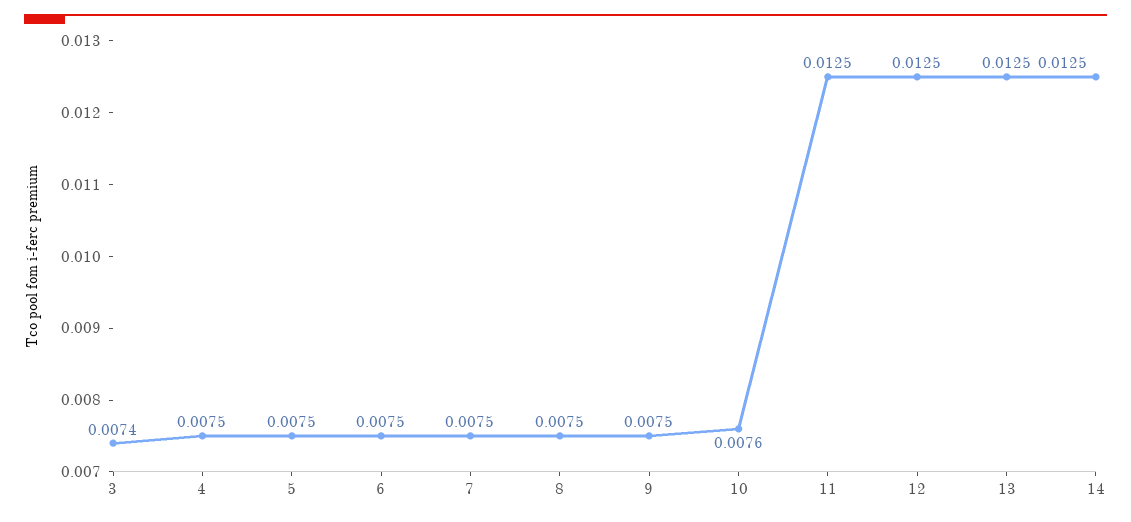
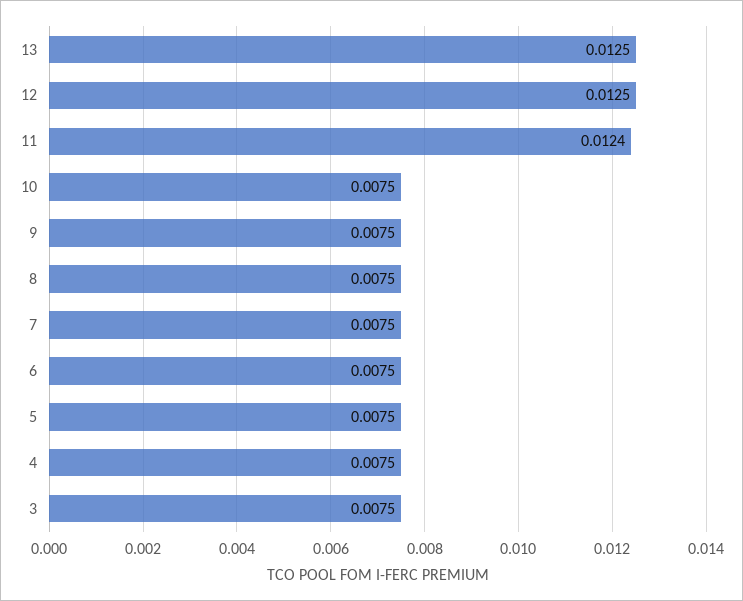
3: 0.0074 -> 0.0075
10: 0.0076 -> 0.0075
11: 0.0125 -> 0.0124
14: 0.0125 -> none

